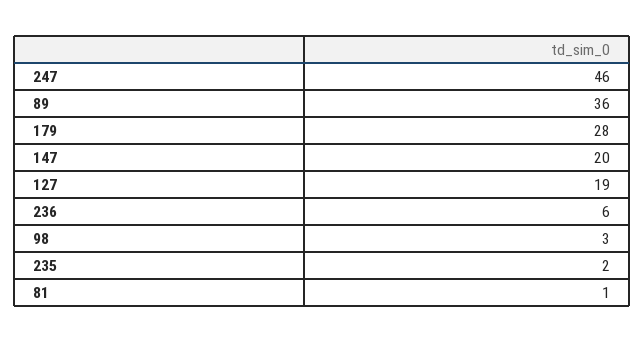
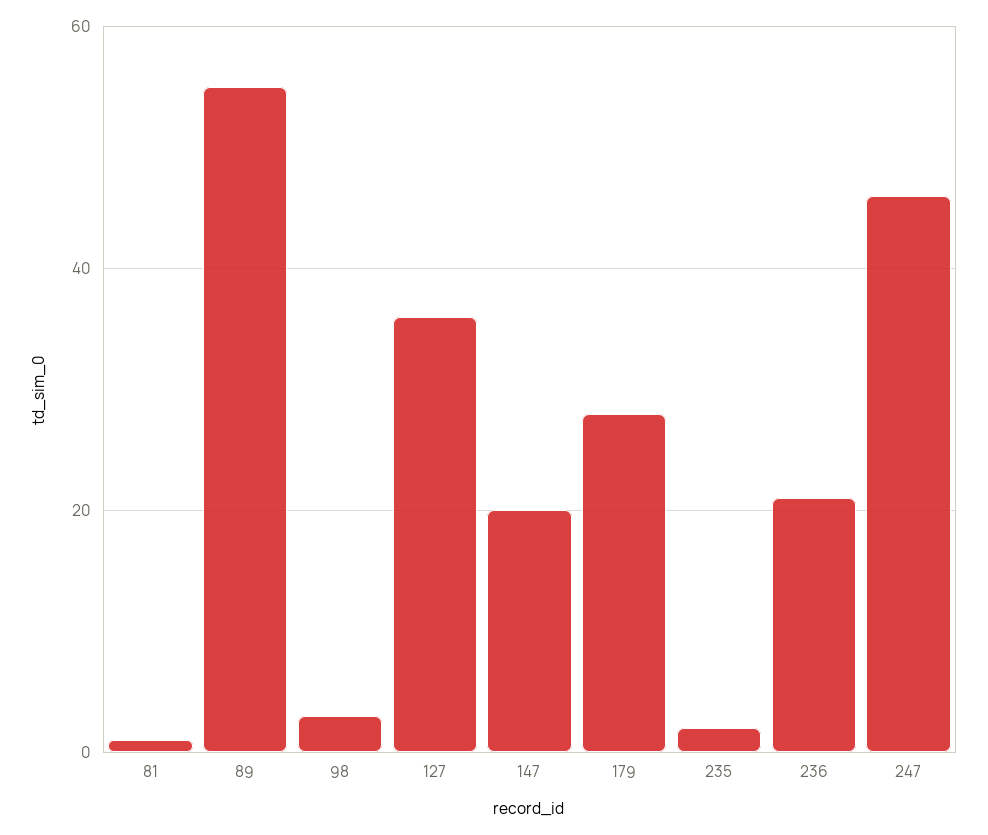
89: 36 -> 55
127: 19 -> 35
236: 6 -> 20

